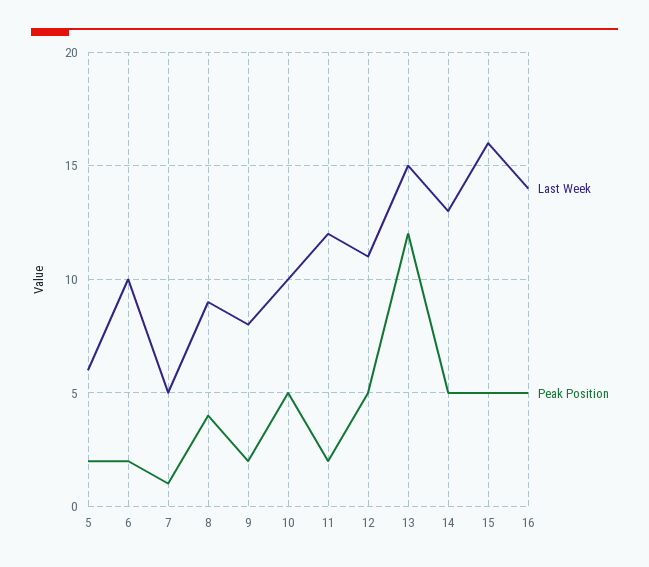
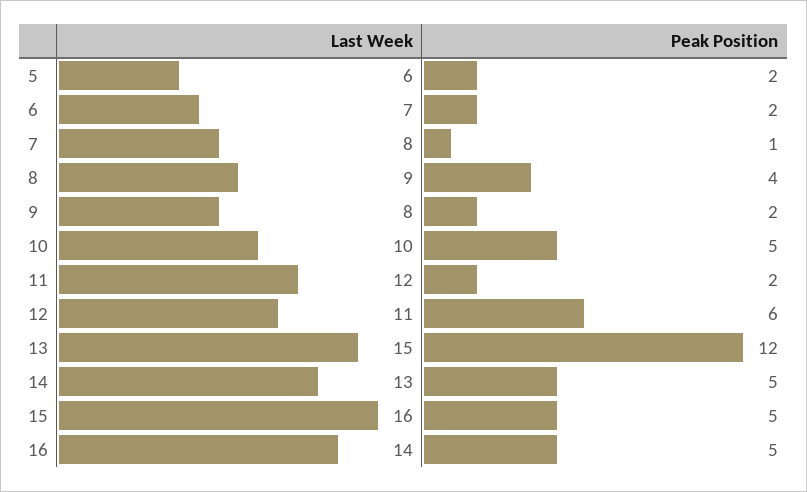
Last Week, 6: 10 -> 7
Last Week, 7: 5 -> 8
Peak Position, 12: 5 -> 6

